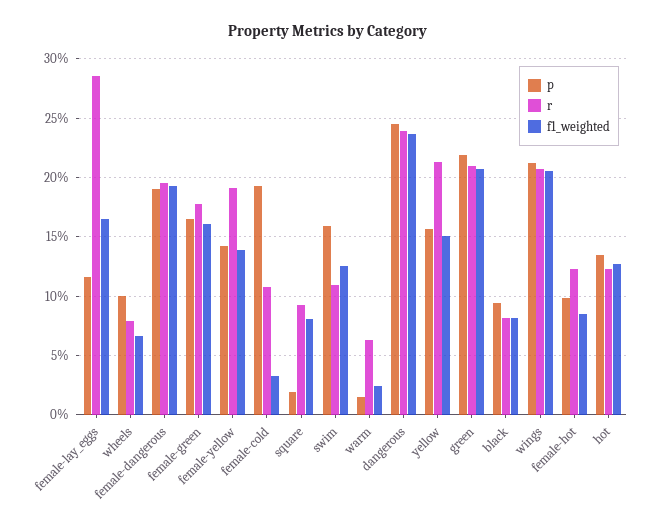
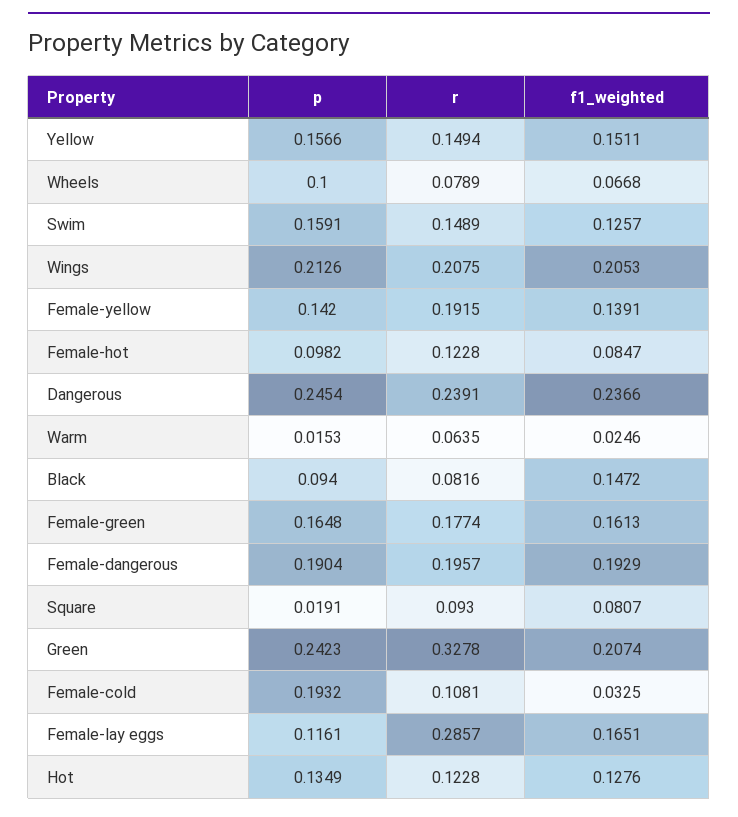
r, swim: 0.11 -> 0.1489
r, yellow: 0.21 -> 0.1494
p, green: 0.22 -> 0.2423
r, green: 0.21 -> 0.3278
f1_weighted, black: 0.08 -> 0.1472

